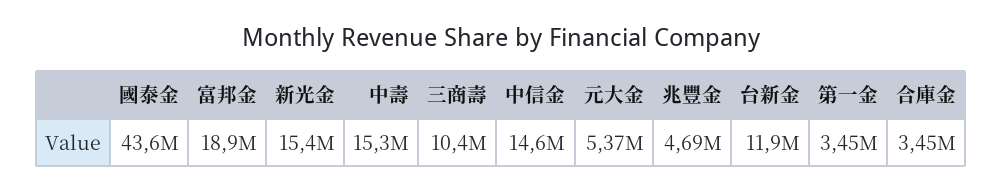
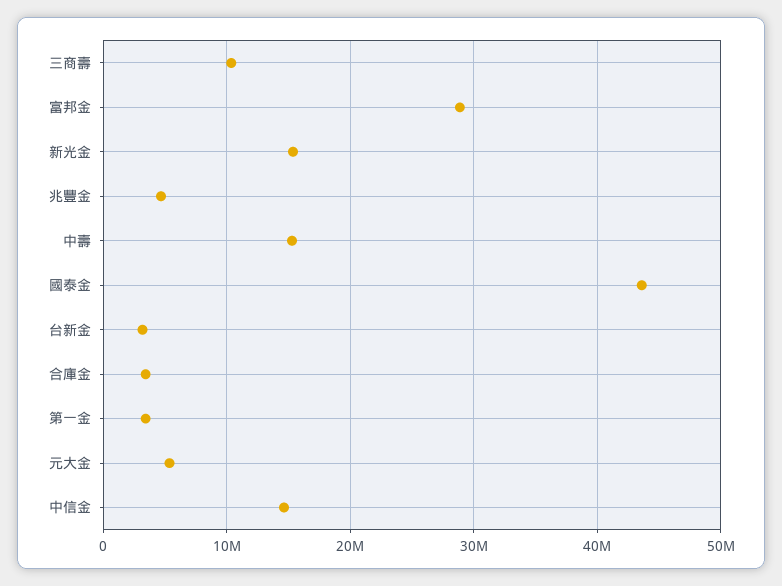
富邦金: 18900000 -> 29000000
台新金: 11900000 -> 3000000

